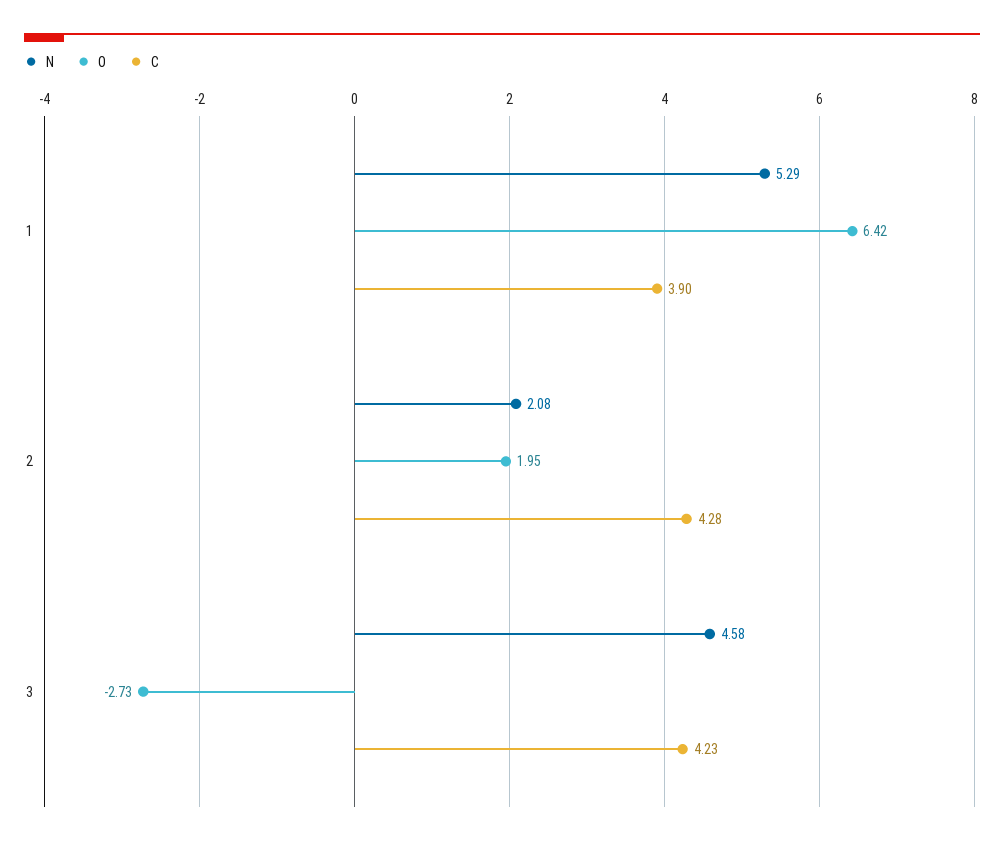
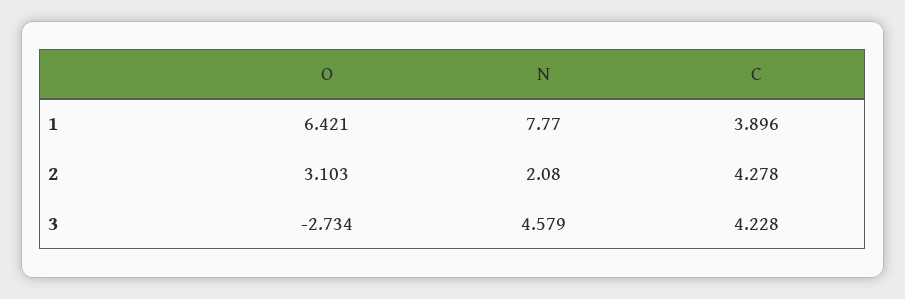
N, 1: 5.29 -> 7.77
O, 2: 1.95 -> 3.103

